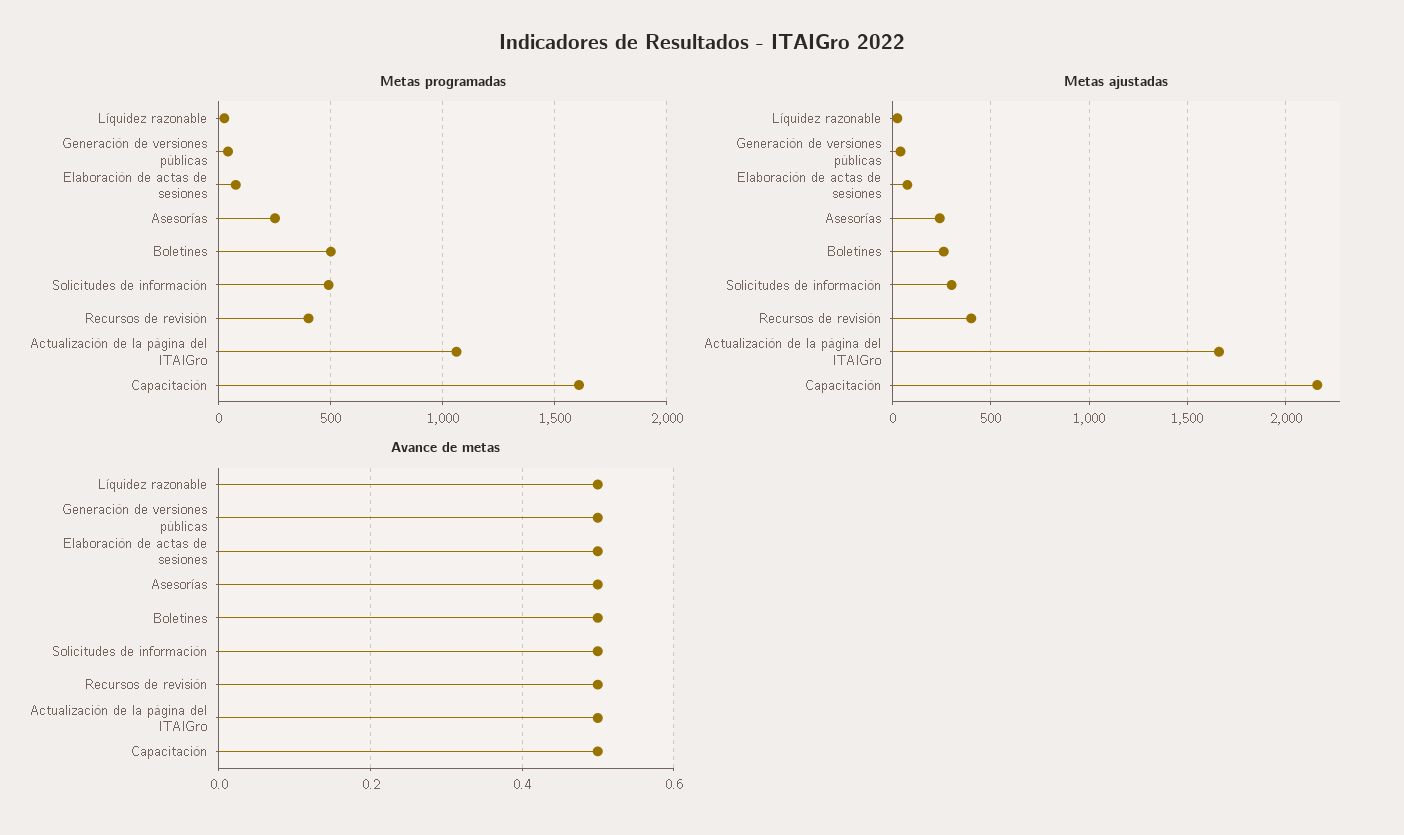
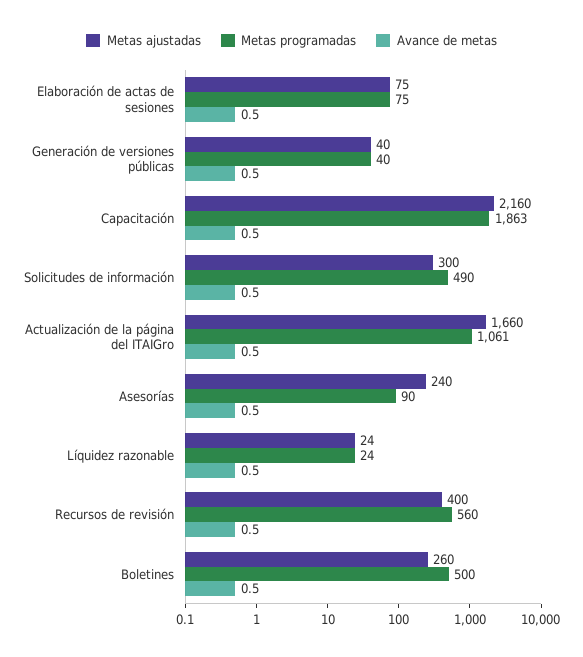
Metas programadas, Asesorías: 250 -> 90
Metas programadas, Recursos de revisión: 400 -> 560
Metas programadas, Capacitación: 1600 -> 1863

